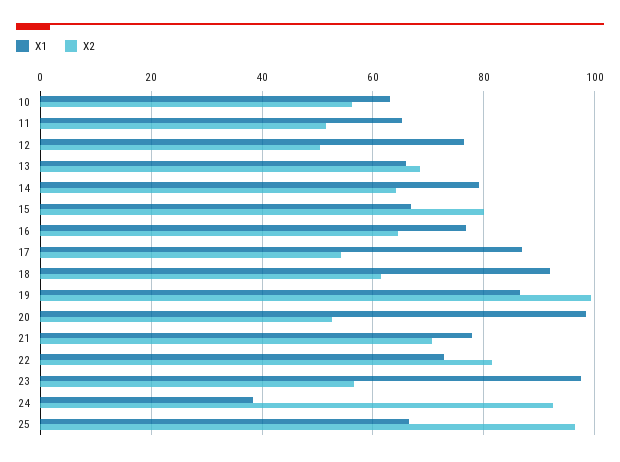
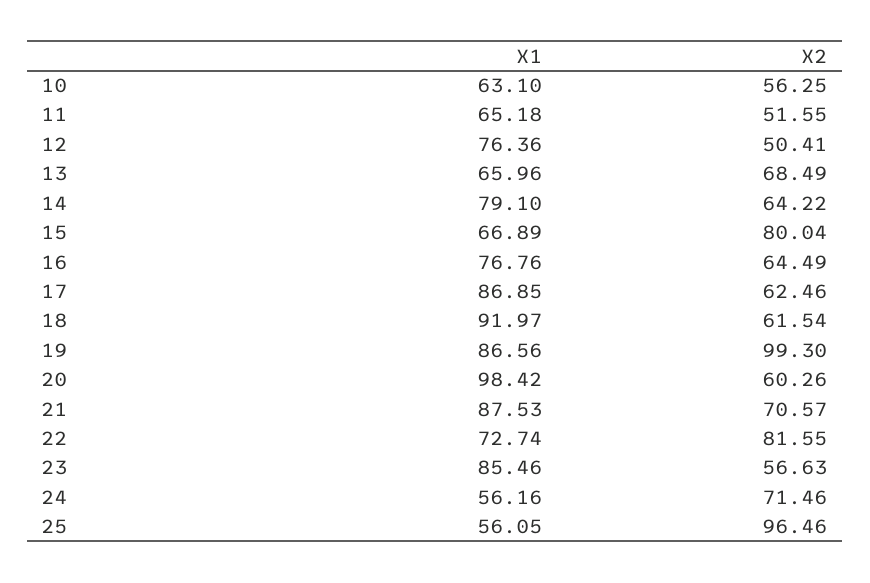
X2, 17: 54 -> 62.46
X2, 20: 52 -> 60.26
X1, 21: 78 -> 87.53
X1, 23: 98 -> 85.46
X1, 24: 38 -> 56.16
X2, 24: 92 -> 71.46
X1, 25: 66 -> 56.05

